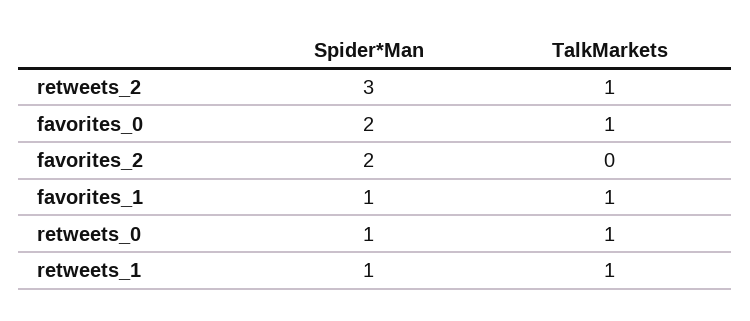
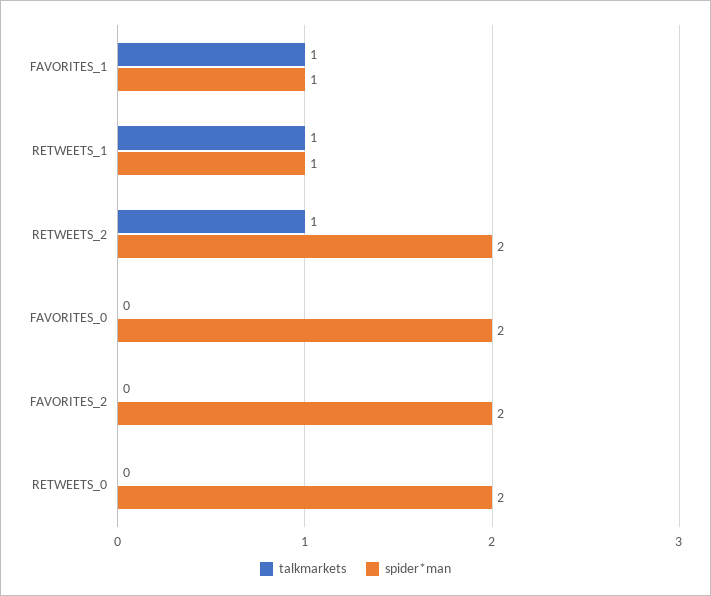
Spider*Man, retweets_2: 3 -> 2
TalkMarkets, favorites_0: 1 -> 0
Spider*Man, retweets_0: 1 -> 2
TalkMarkets, retweets_0: 1 -> 0

